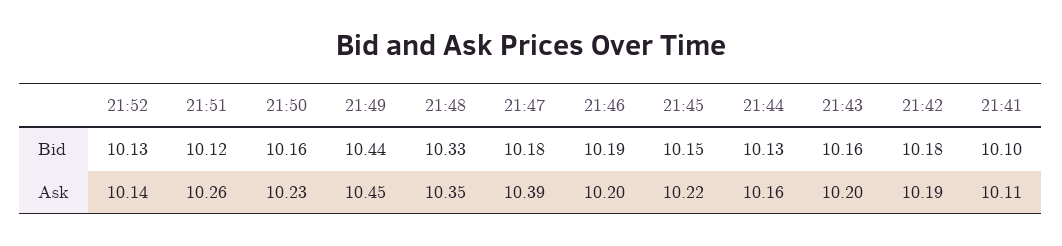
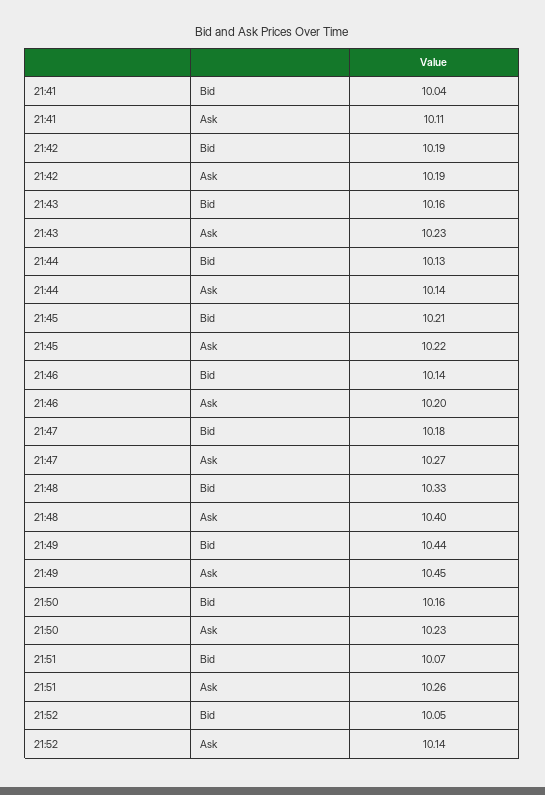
21:52, Bid: 10.13 -> 10.05
21:51, Bid: 10.12 -> 10.07
21:46, Bid: 10.19 -> 10.14
21:45, Bid: 10.15 -> 10.21
21:42, Bid: 10.18 -> 10.19
21:41, Bid: 10.1 -> 10.04
21:48, Ask: 10.35 -> 10.4
21:47, Ask: 10.39 -> 10.27
21:44, Ask: 10.16 -> 10.14
21:43, Ask: 10.2 -> 10.23

